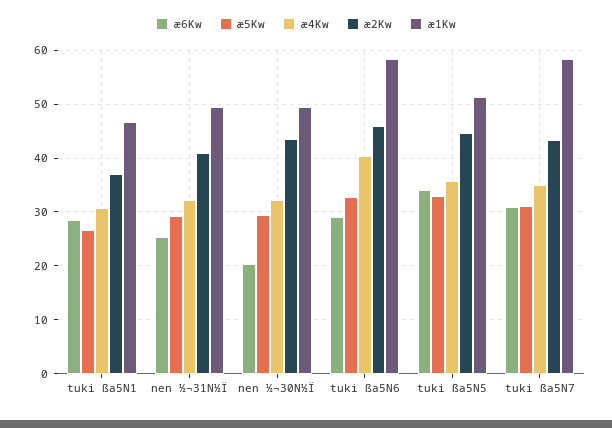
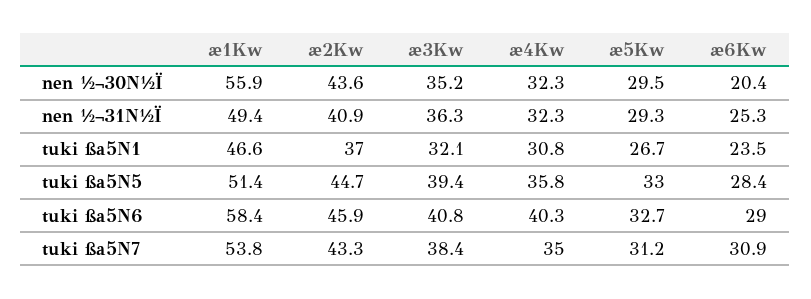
æ6Kw, tuki ßa5N1: 28 -> 23.5
æ1Kw, nen ½¬30N½Ï: 50 -> 55.9
æ6Kw, tuki ßa5N5: 34 -> 28.4
æ1Kw, tuki ßa5N7: 58 -> 53.8
æ3Kw, nen ½¬30N½Ï: none -> 35.2
æ3Kw, nen ½¬31N½Ï: none -> 36.3
æ3Kw, tuki ßa5N1: none -> 32.1
æ3Kw, tuki ßa5N5: none -> 39.4
æ3Kw, tuki ßa5N6: none -> 40.8
æ3Kw, tuki ßa5N7: none -> 38.4

